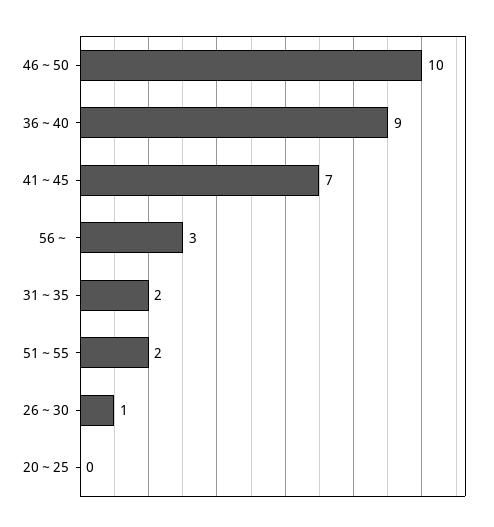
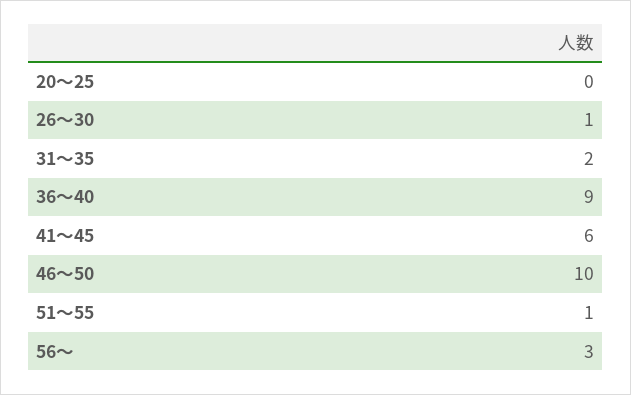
41～45: 7 -> 6
51～55: 2 -> 1

